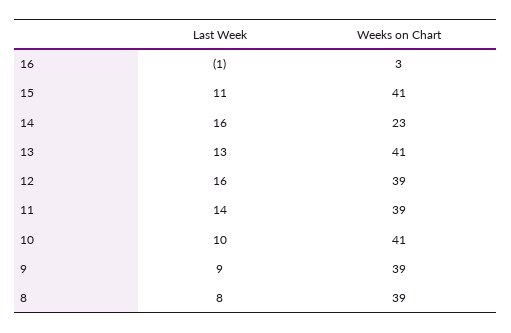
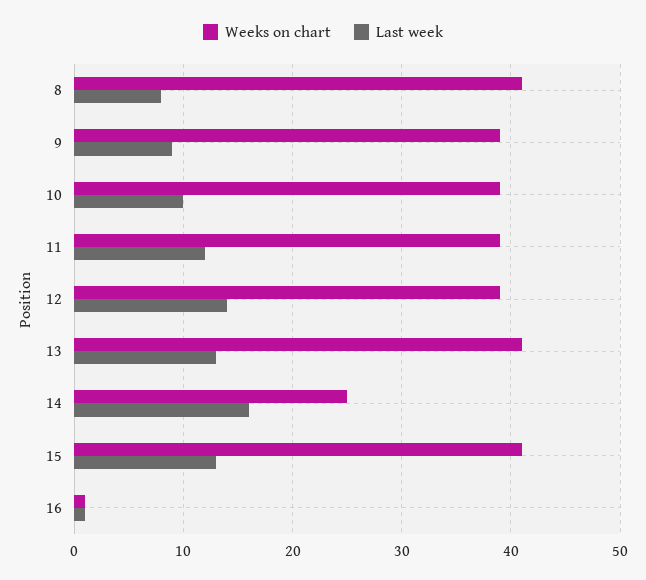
Last Week, 16: -1 -> 1
Weeks on Chart, 16: 3 -> 1
Last Week, 15: 11 -> 13
Weeks on Chart, 14: 23 -> 25
Last Week, 12: 16 -> 14
Last Week, 11: 14 -> 12
Weeks on Chart, 10: 41 -> 39
Weeks on Chart, 8: 39 -> 41

